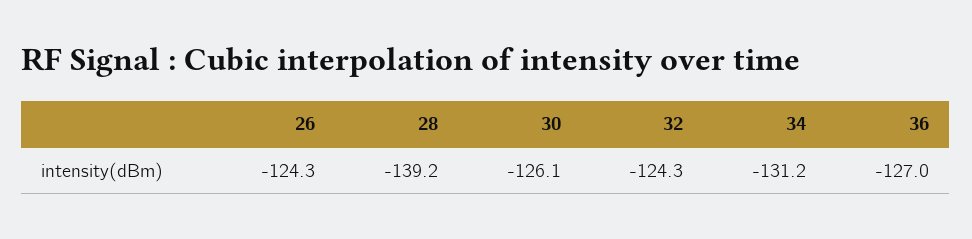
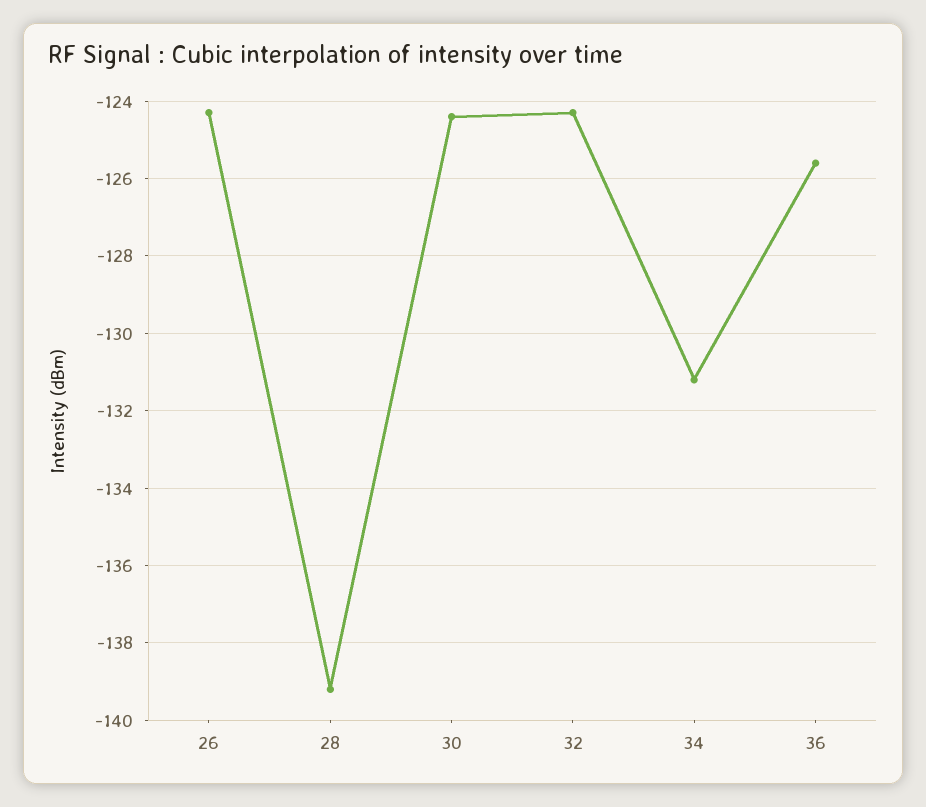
30: -126.1 -> -124.5
36: -127 -> -125.5

